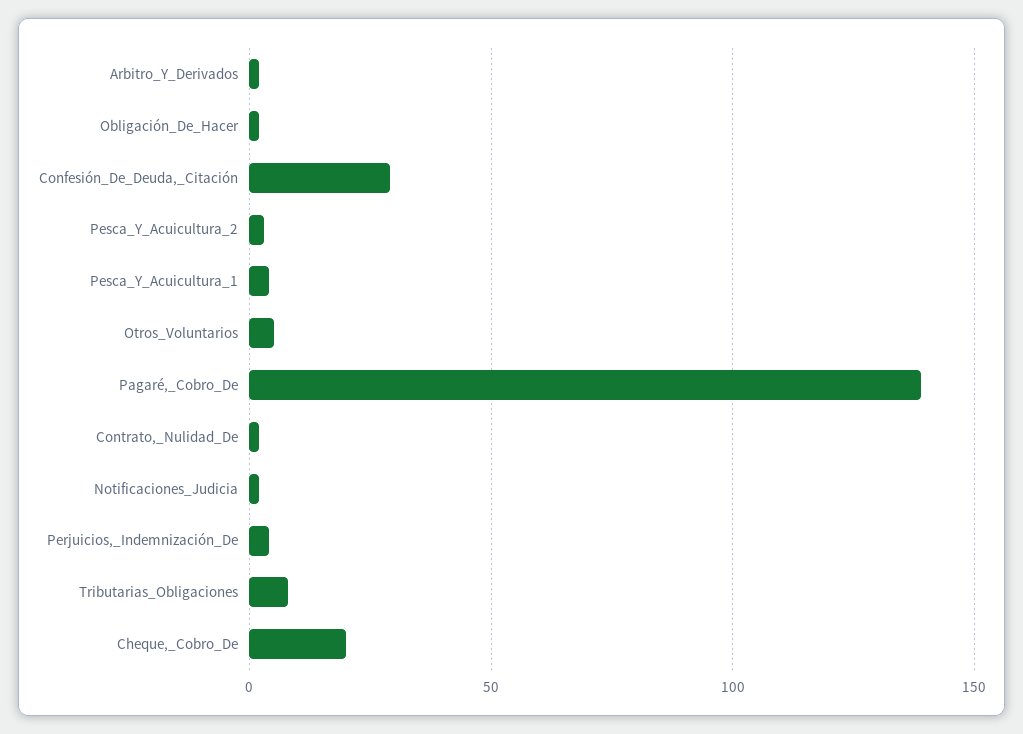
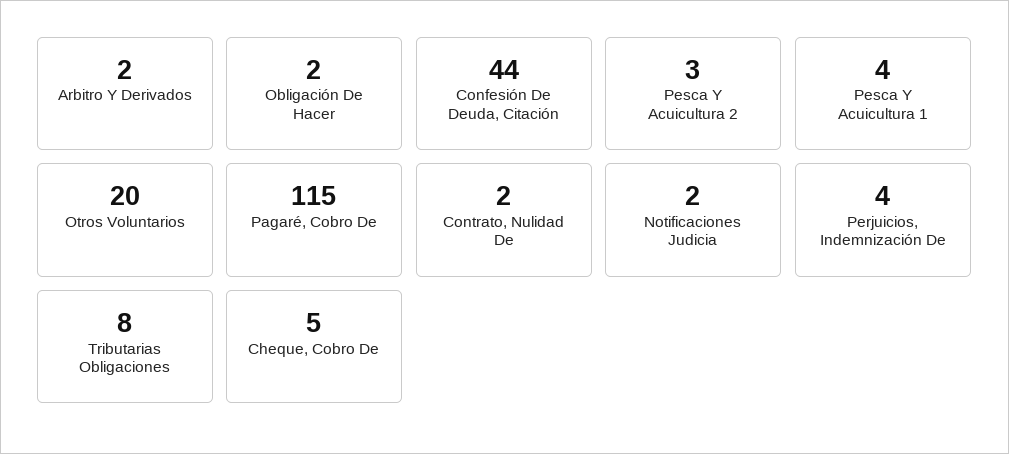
Confesión_De_Deuda,_Citación: 30 -> 44
Otros_Voluntarios: 5 -> 20
Pagaré,_Cobro_De: 140 -> 115
Cheque,_Cobro_De: 20 -> 5

